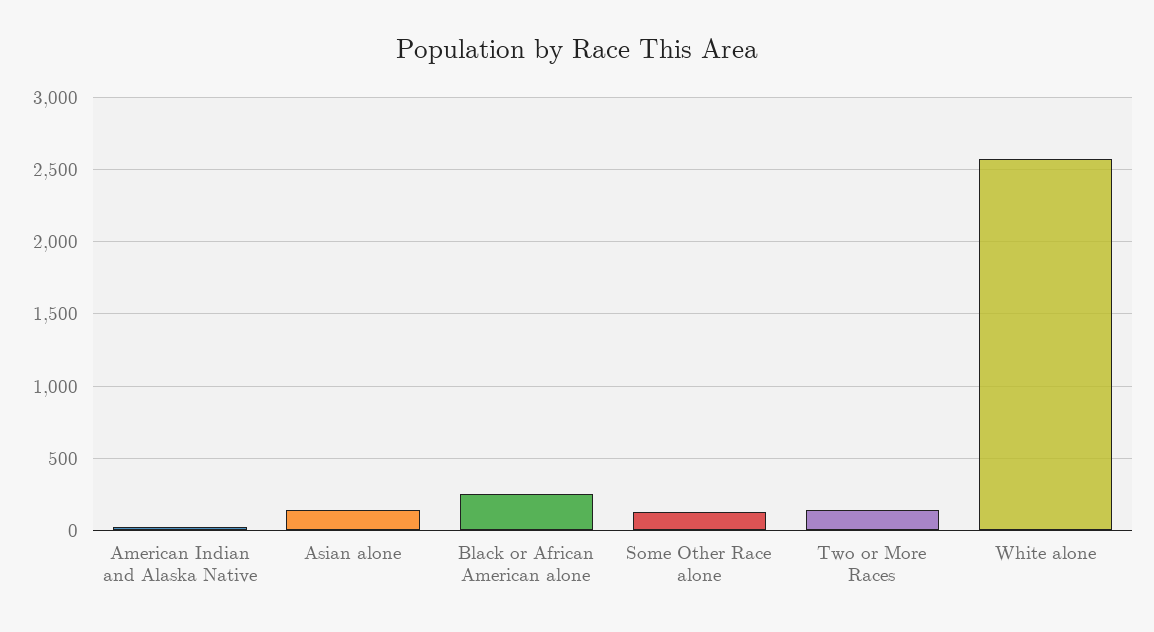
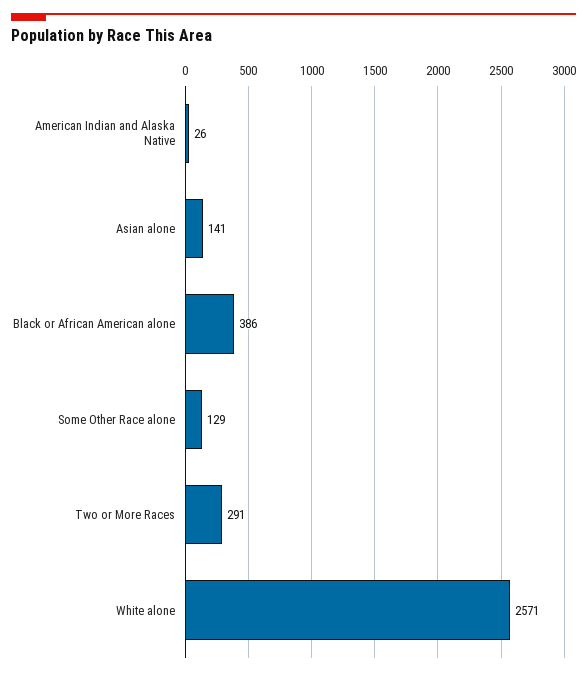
Black or African American alone: 250 -> 386
Two or More Races: 150 -> 291

